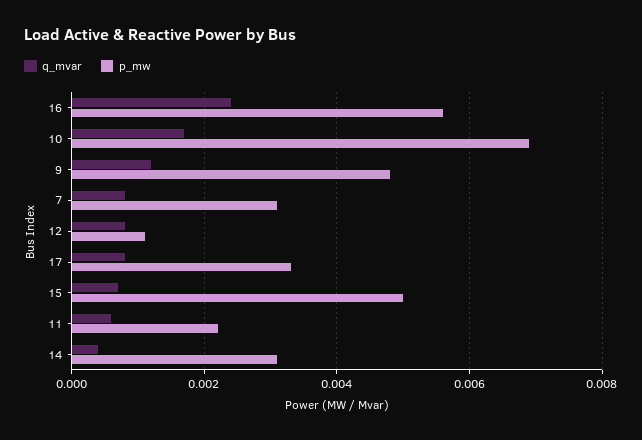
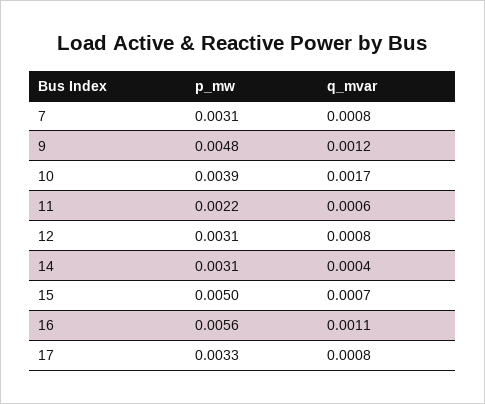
q_mvar, 16: 0.0025 -> 0.0011
p_mw, 10: 0.007 -> 0.0039
p_mw, 12: 0.001 -> 0.0031

